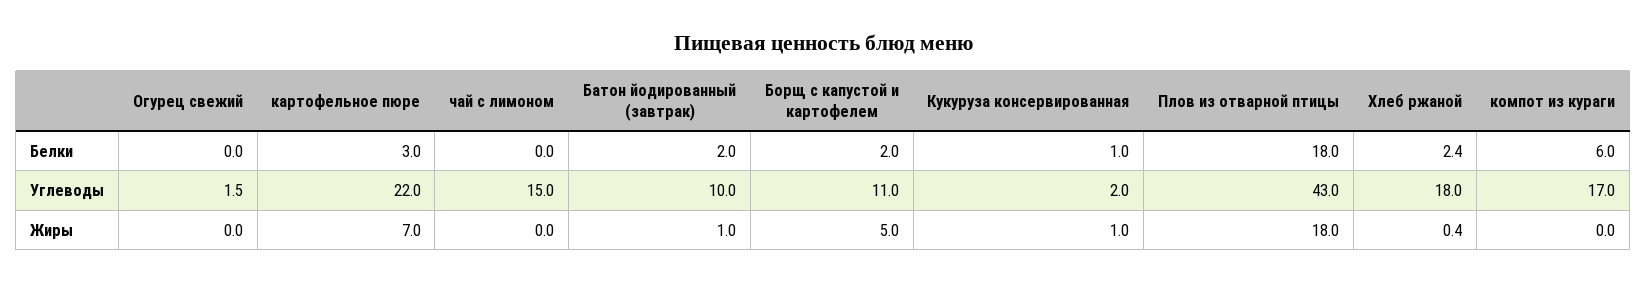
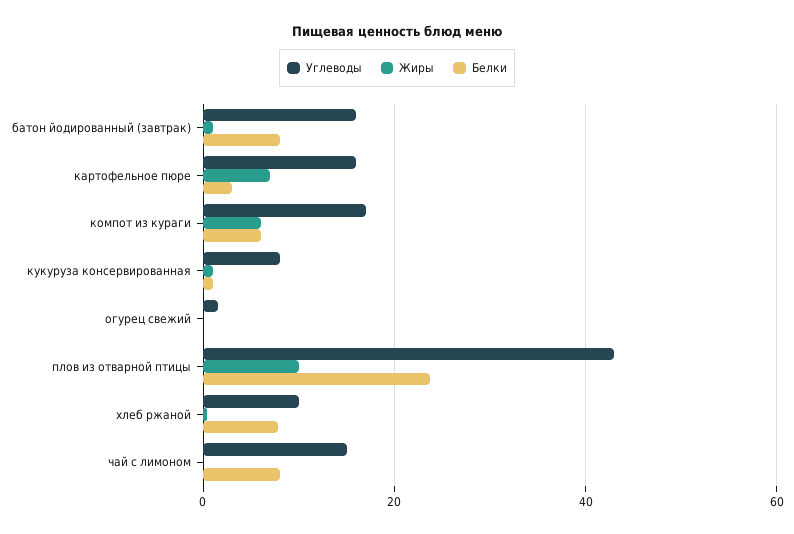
Белки, чай с лимоном: 0 -> 8
Белки, Батон йодированный (завтрак): 2 -> 8
Белки, Борщ с капустой и картофелем: 2 -> none
Белки, Плов из отварной птицы: 18 -> 24
Белки, Хлеб ржаной: 2.4 -> 8
Углеводы, картофельное пюре: 22 -> 16
Углеводы, Батон йодированный (завтрак): 10 -> 16
Углеводы, Борщ с капустой и картофелем: 11 -> none
Углеводы, Кукуруза консервированная: 2 -> 8
Углеводы, Хлеб ржаной: 18 -> 10
Жиры, Борщ с капустой и картофелем: 5 -> none
Жиры, Плов из отварной птицы: 18 -> 10
Жиры, компот из кураги: 0 -> 6

